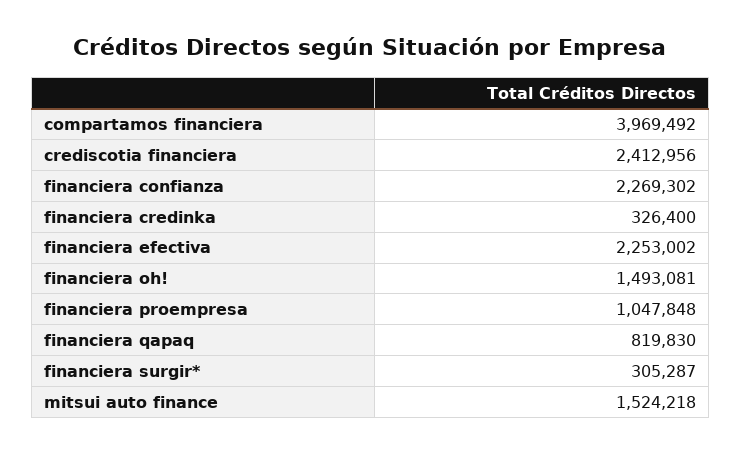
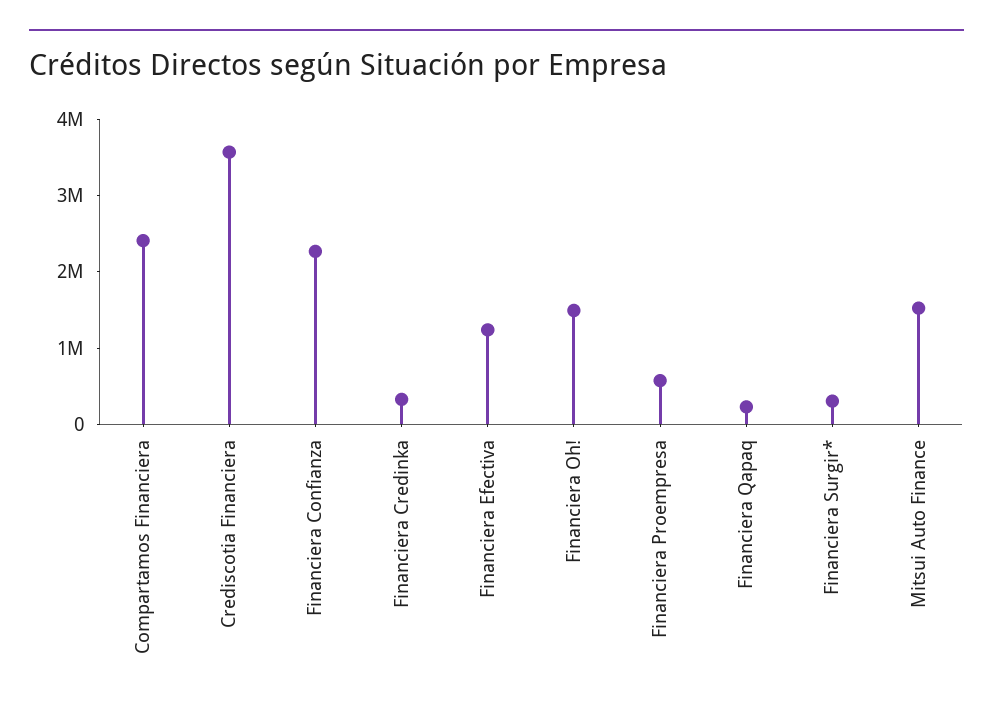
compartamos financiera: 3969492 -> 2400000
crediscotia financiera: 2412956 -> 3600000
financiera efectiva: 2253002 -> 1200000
financiera proempresa: 1047848 -> 600000
financiera qapaq: 819830 -> 200000

